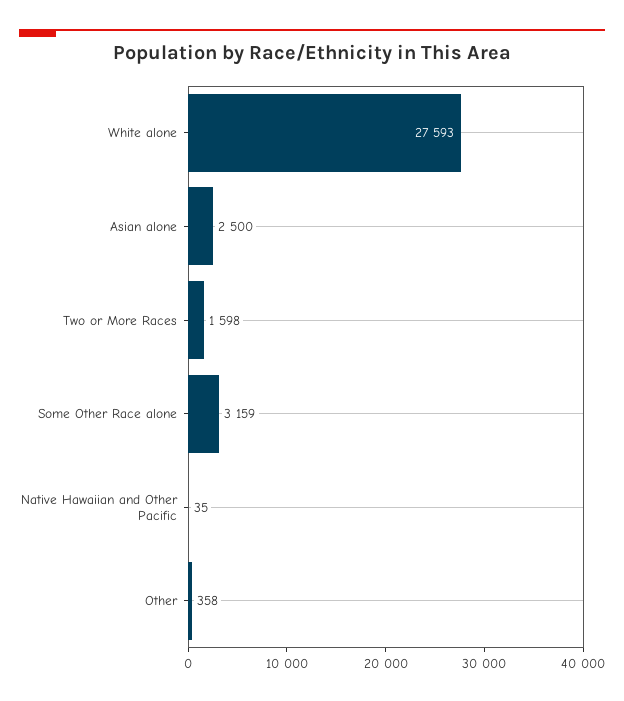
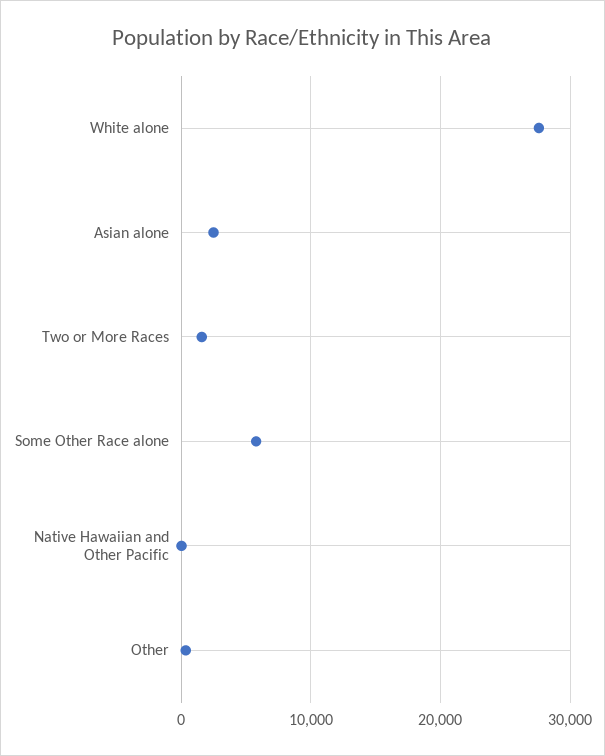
Some Other Race alone: 3159 -> 6000

